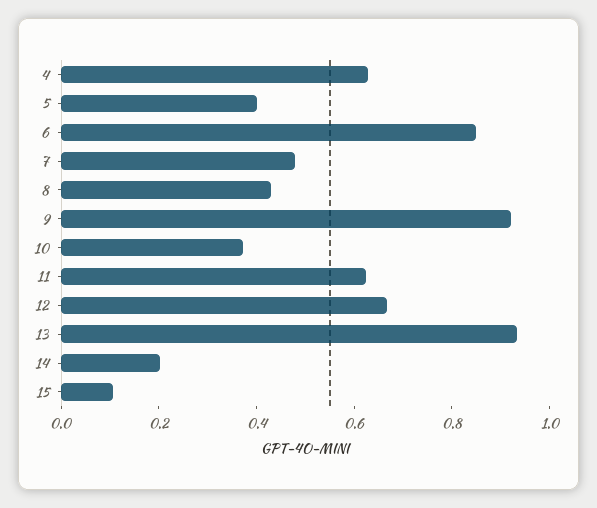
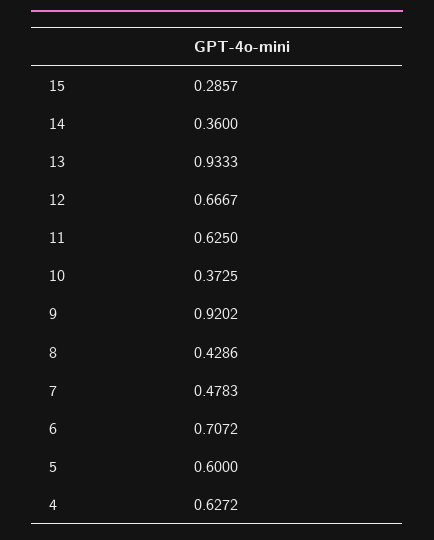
5: 0.4 -> 0.6
6: 0.85 -> 0.7072
14: 0.2 -> 0.36
15: 0.1 -> 0.2857

